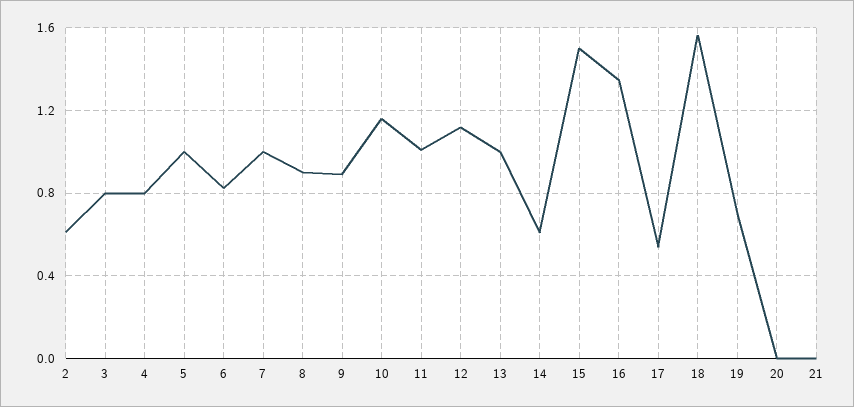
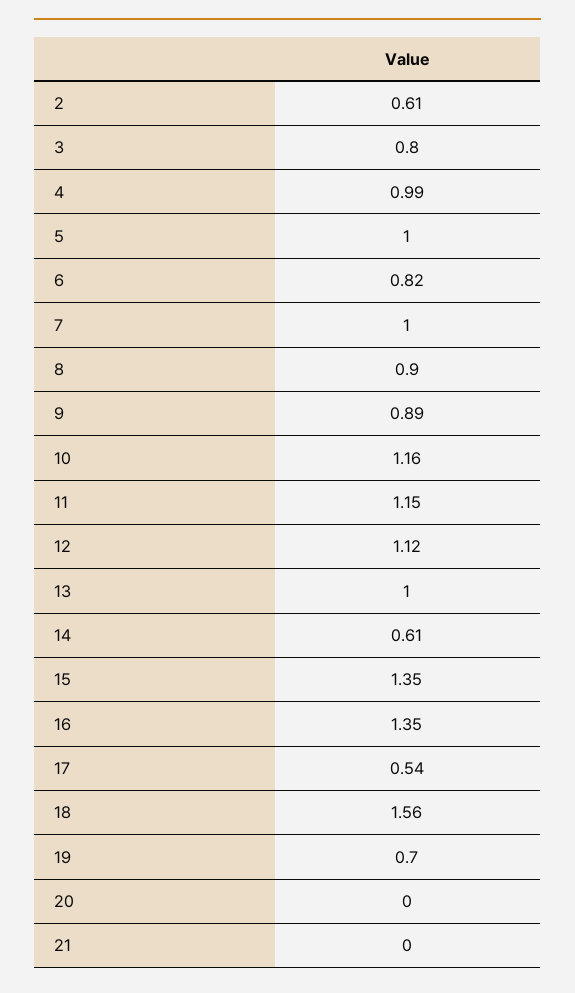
4: 0.8 -> 0.99
11: 1 -> 1.15
15: 1.5 -> 1.35

